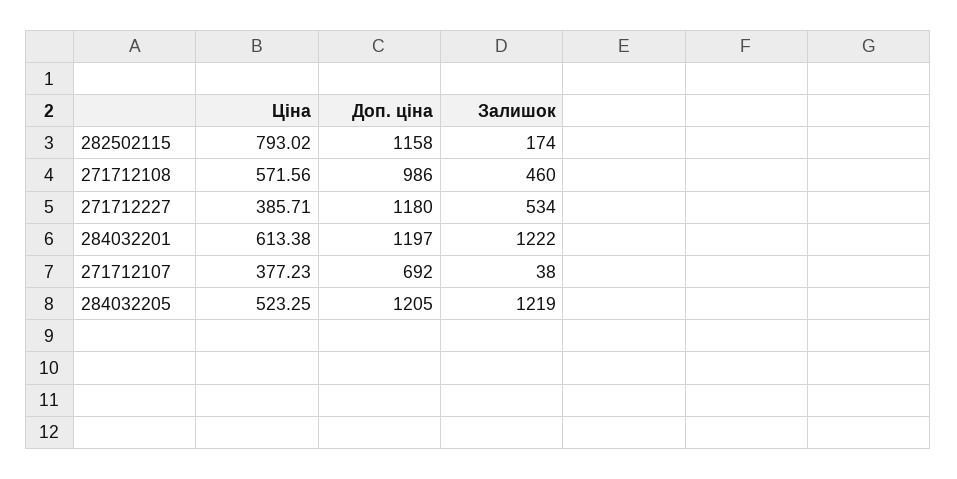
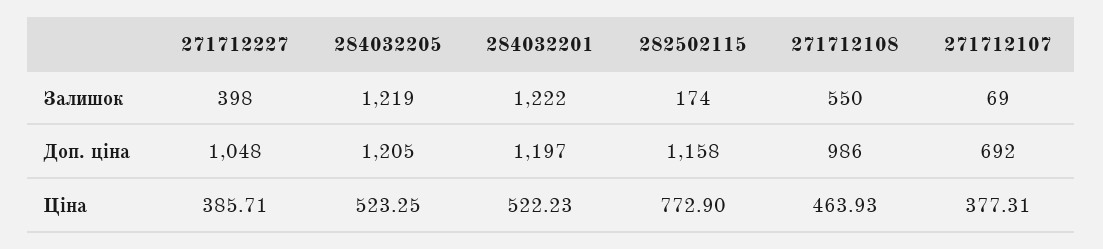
Ціна, 282502115: 793.02 -> 772.9
Ціна, 271712108: 571.56 -> 463.93
Залишок, 271712108: 460 -> 550
Доп. ціна, 271712227: 1180 -> 1048
Залишок, 271712227: 534 -> 398
Ціна, 284032201: 613.38 -> 522.23
Ціна, 271712107: 377.23 -> 377.31
Залишок, 271712107: 38 -> 69

